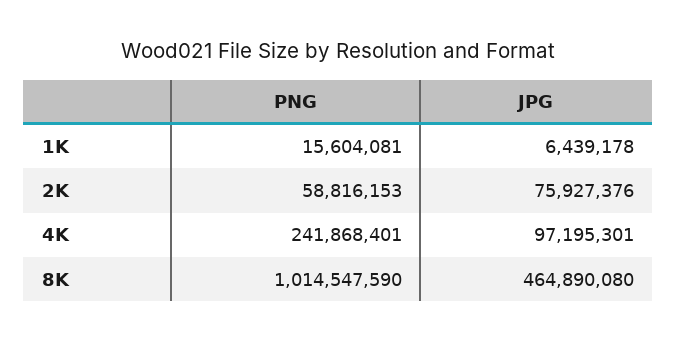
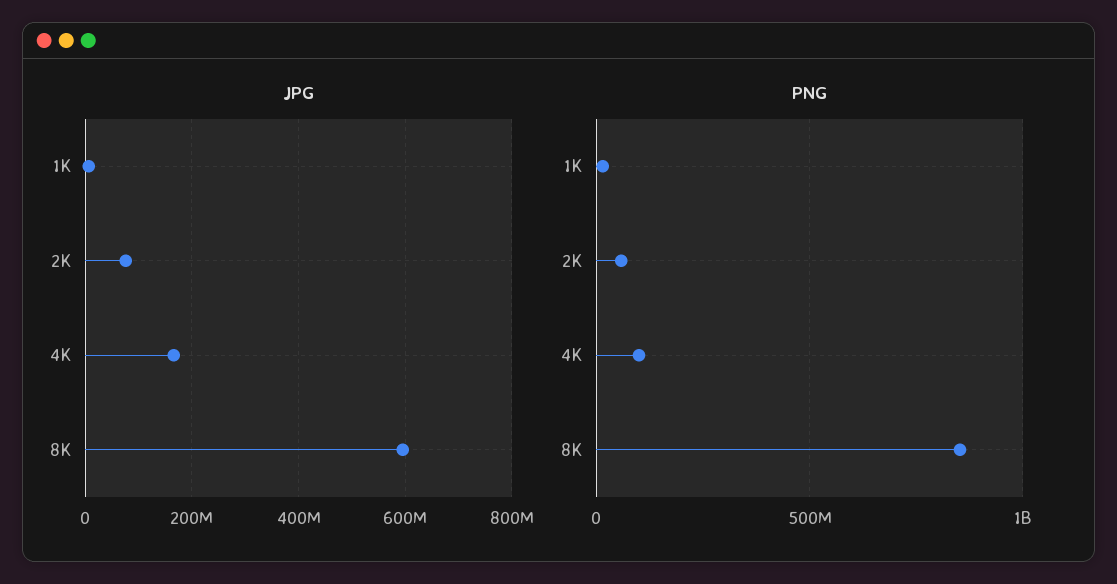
PNG, 4K: 241868401 -> 100000000
JPG, 4K: 97195301 -> 160000000
PNG, 8K: 1014547590 -> 850000000
JPG, 8K: 464890080 -> 600000000

